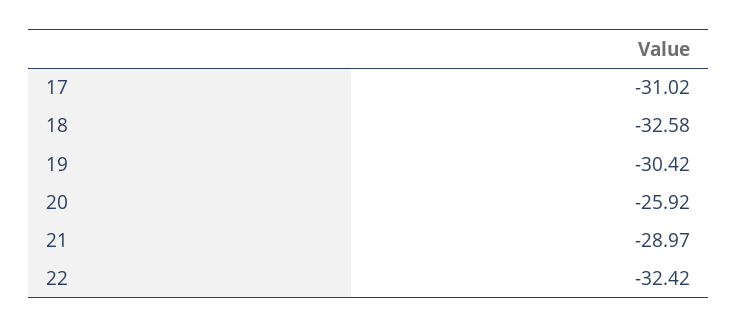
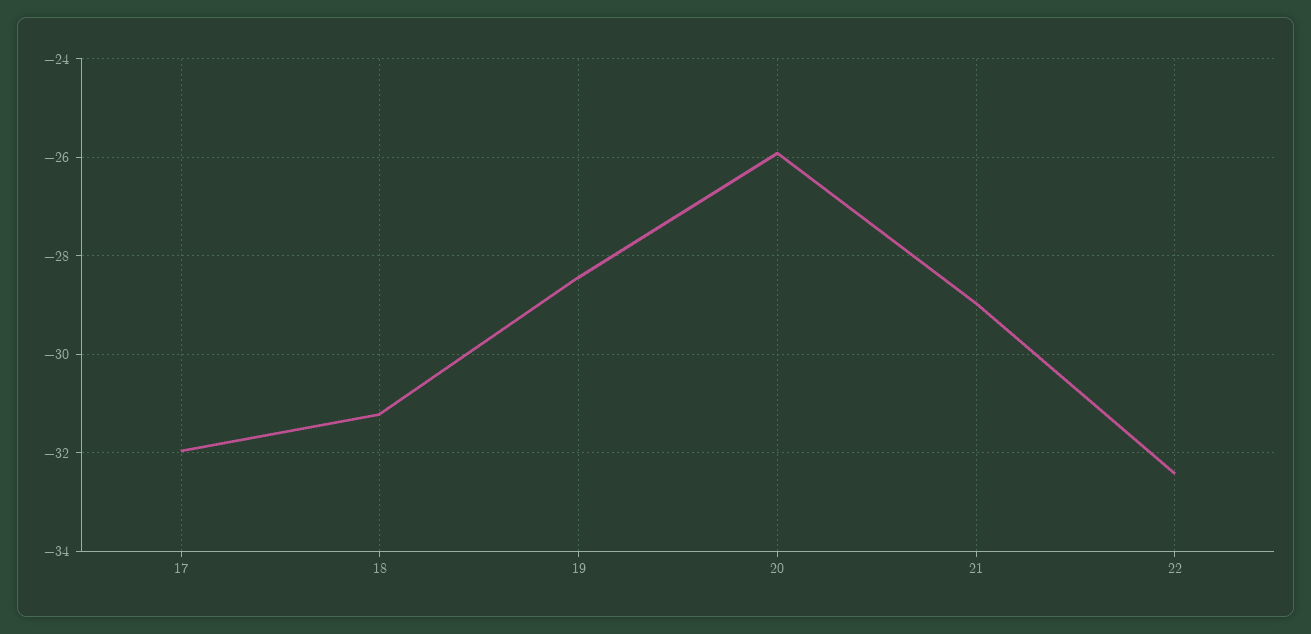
17: -31.02 -> -32
18: -32.58 -> -31.2
19: -30.42 -> -28.4

